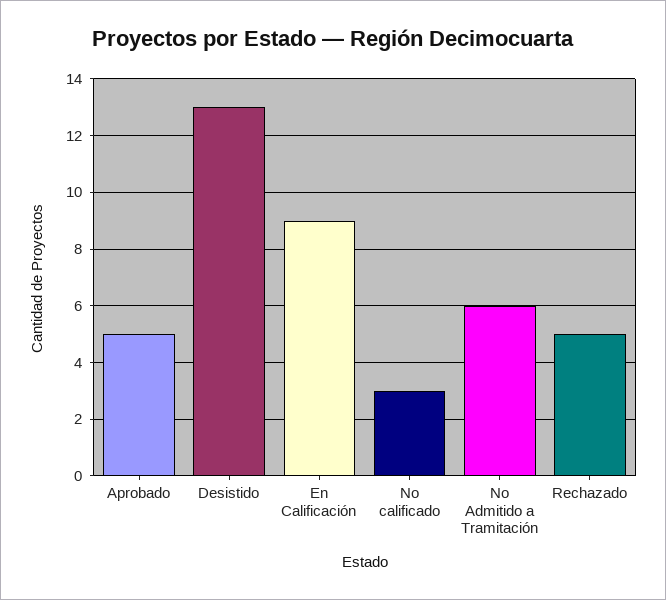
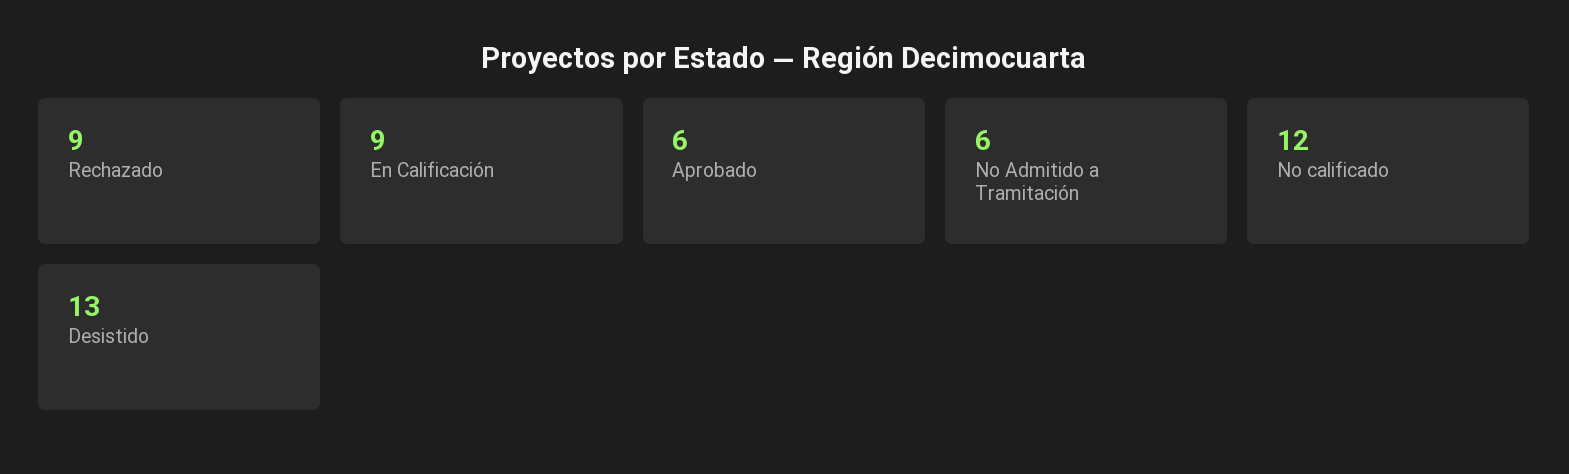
Aprobado: 5 -> 6
No calificado: 3 -> 12
Rechazado: 5 -> 9

